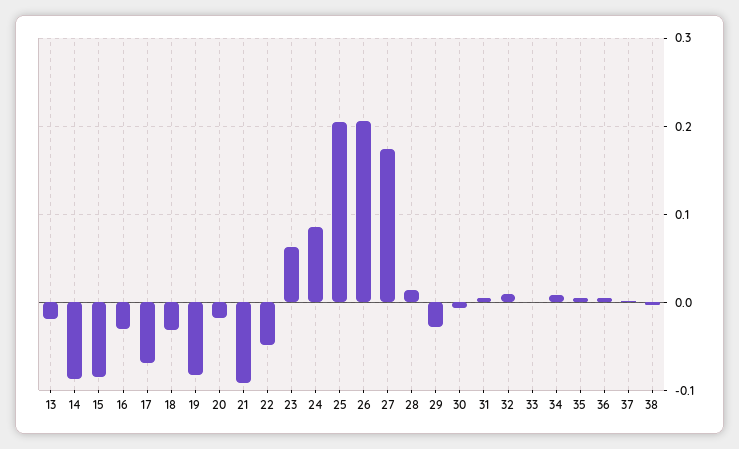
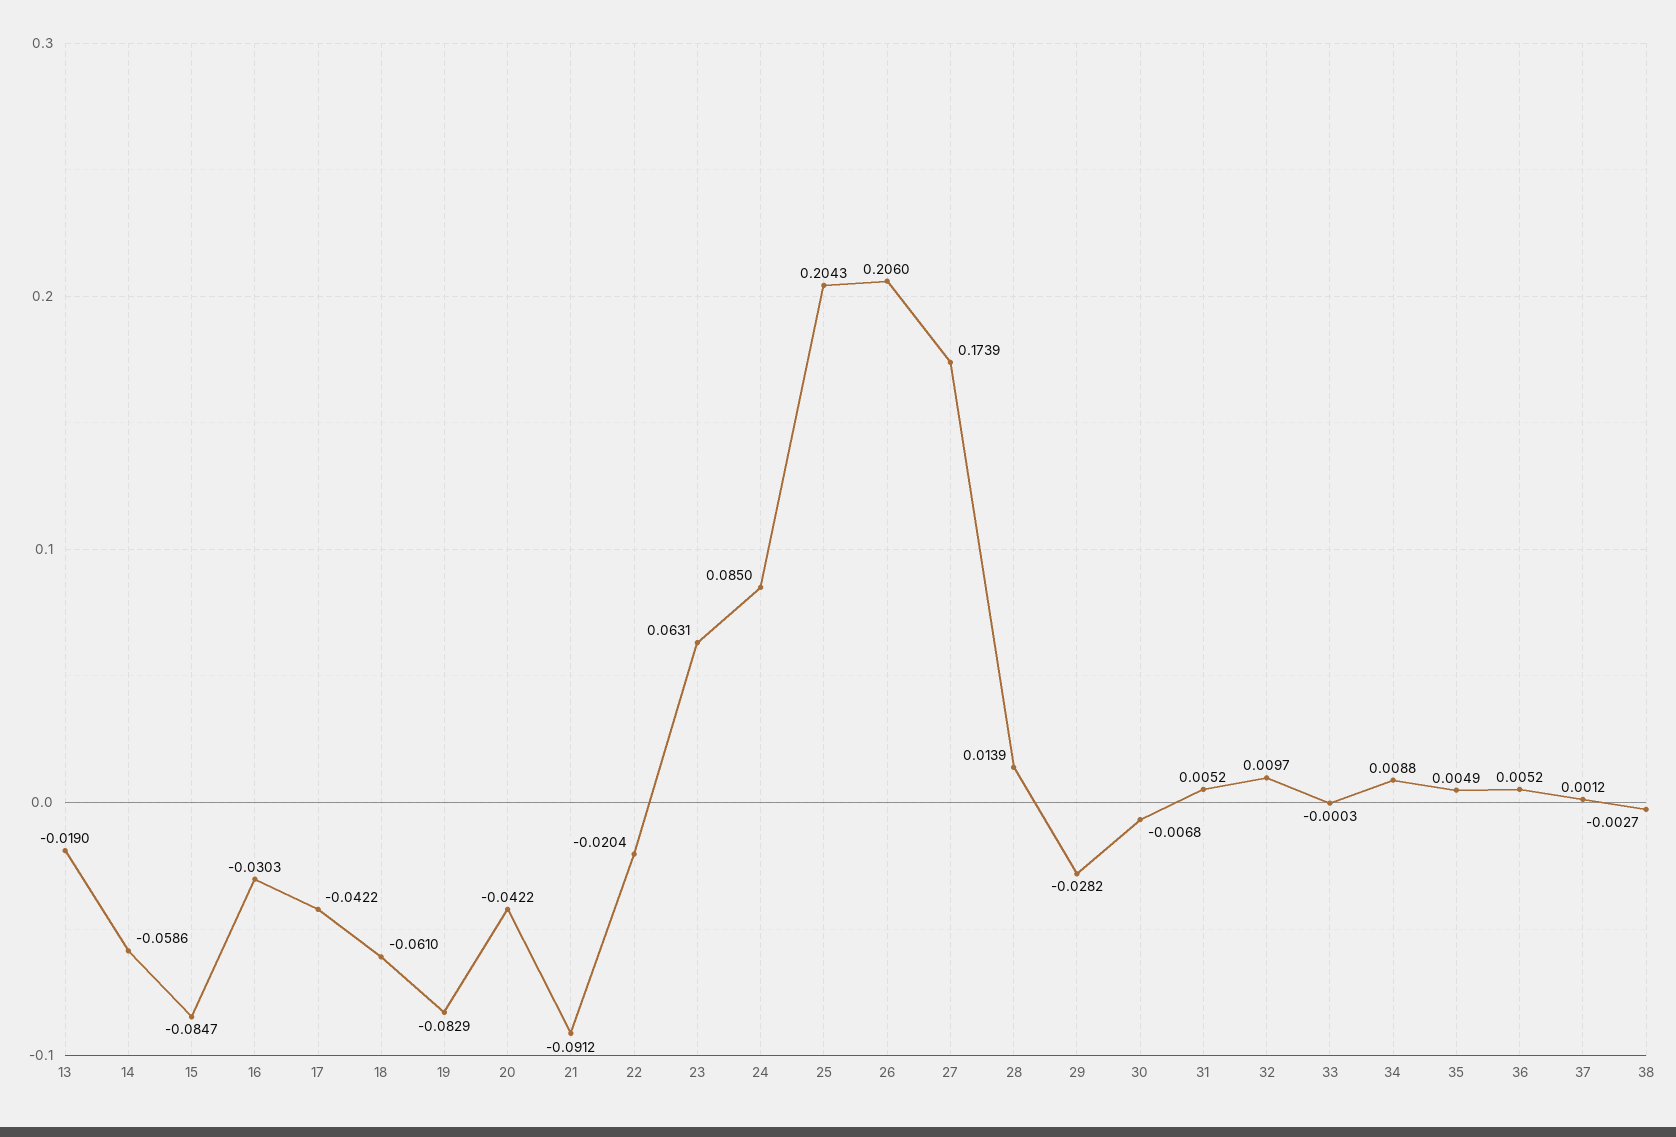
14: -0.09 -> -0.0586
17: -0.07 -> -0.0422
18: -0.03 -> -0.061
20: -0.02 -> -0.0422
22: -0.05 -> -0.0204

